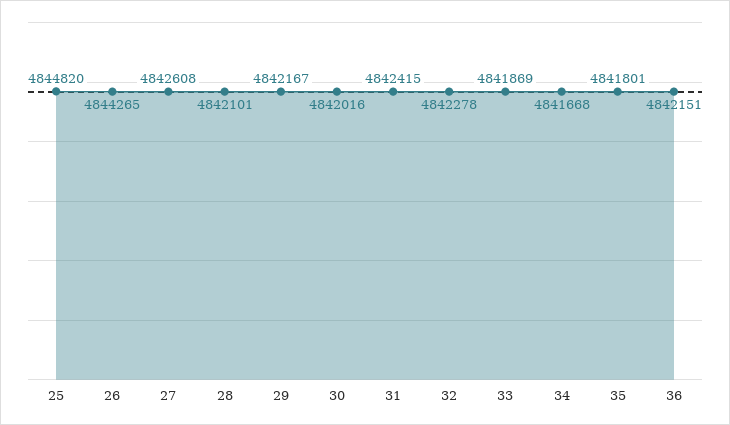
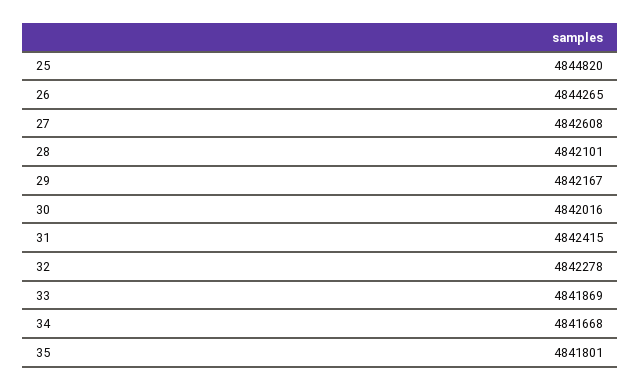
36: 4842151 -> none

